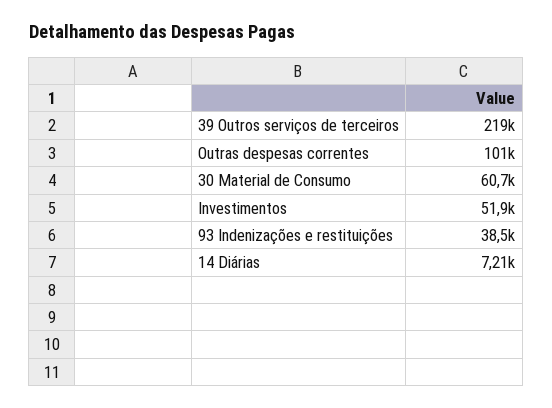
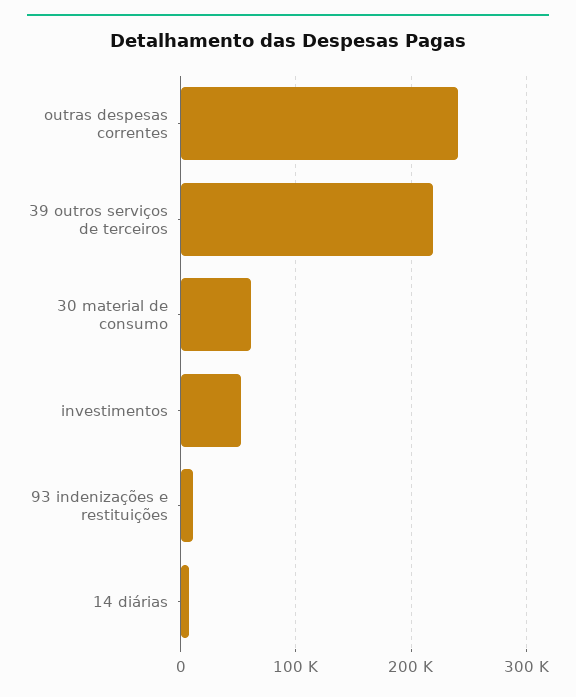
Outras despesas correntes: 101000 -> 240000
93 Indenizações e restituições: 38500 -> 10000

